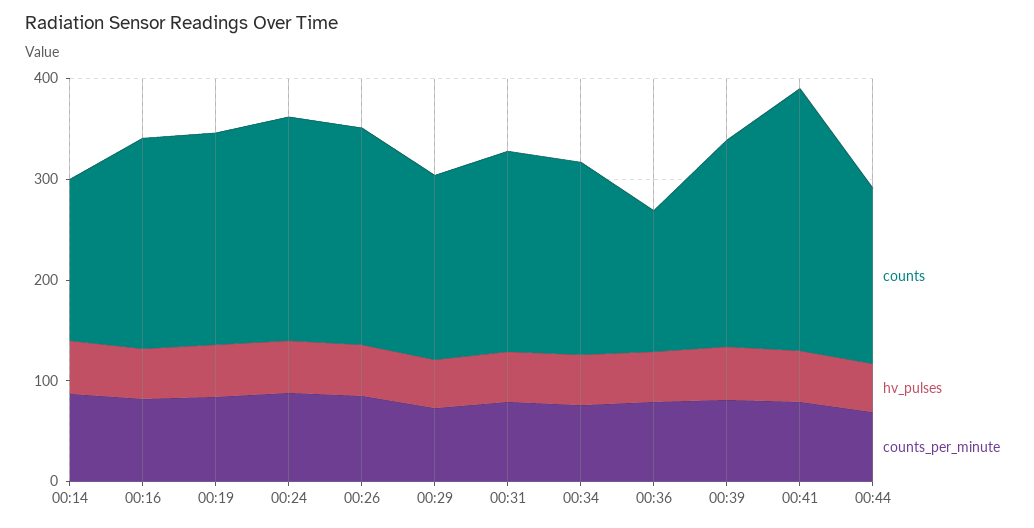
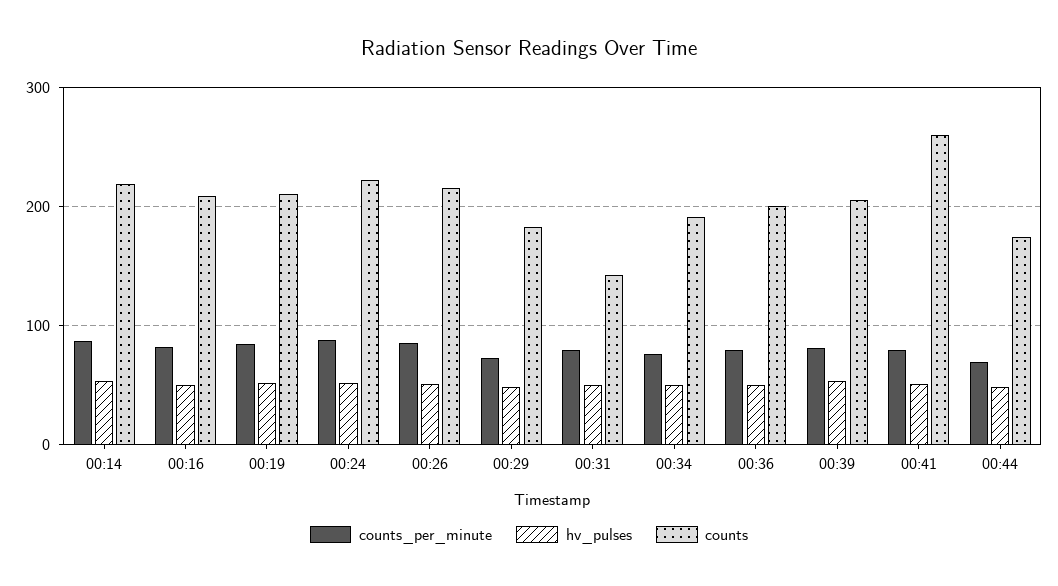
counts, 00:14: 160 -> 220
counts, 00:31: 200 -> 140
counts, 00:36: 140 -> 200

